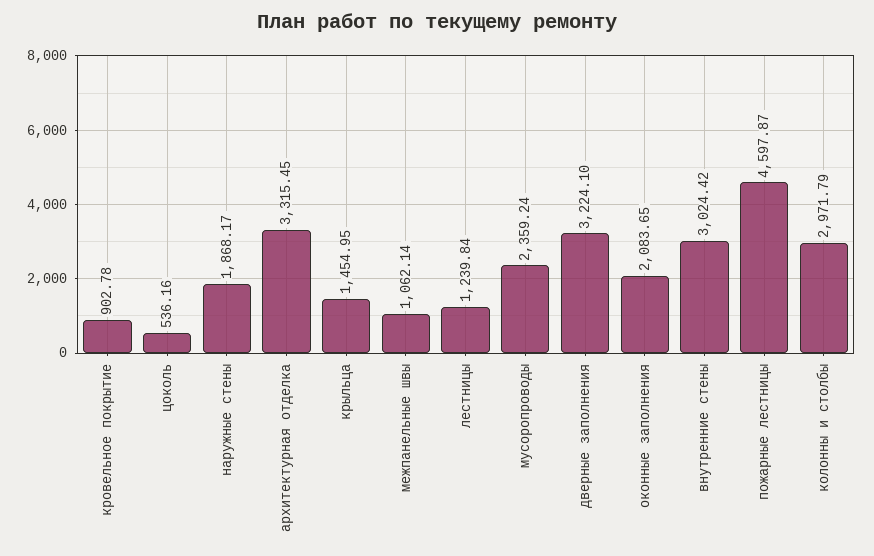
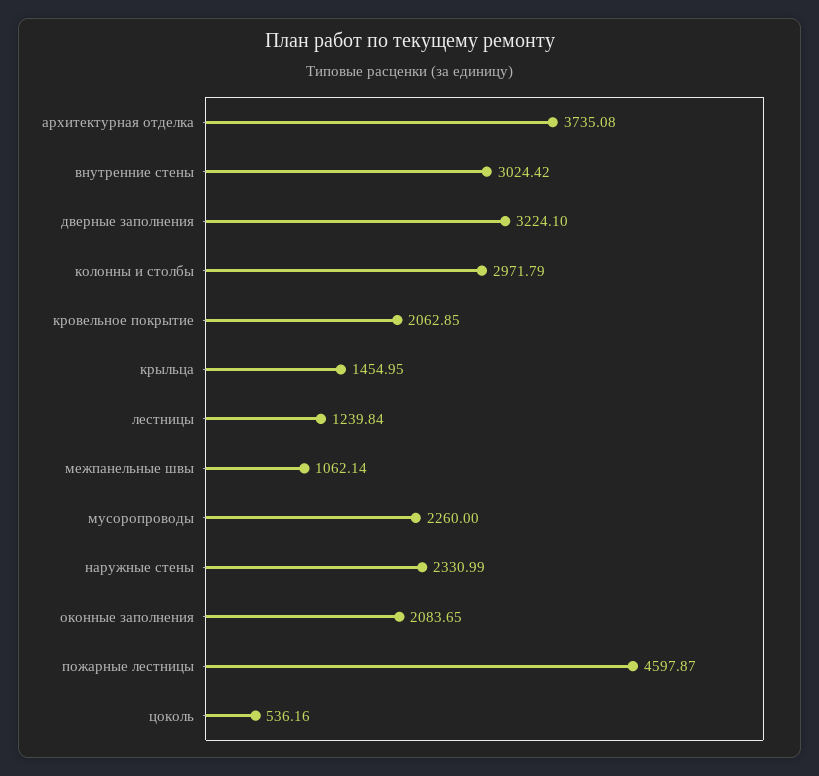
кровельное покрытие: 902.78 -> 2062.85
наружные стены: 1868.17 -> 2330.99
архитектурная отделка: 3315.45 -> 3735.08
мусоропроводы: 2359.24 -> 2260

